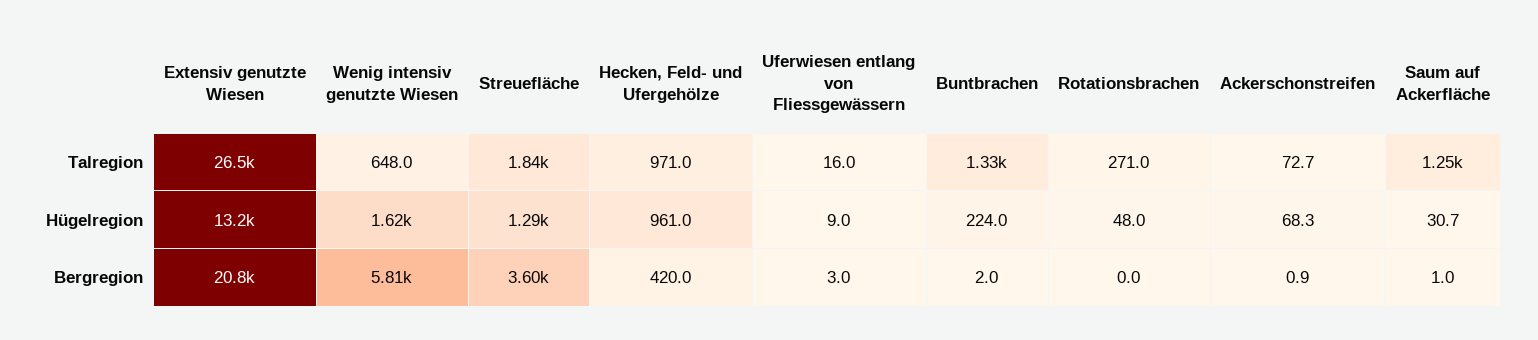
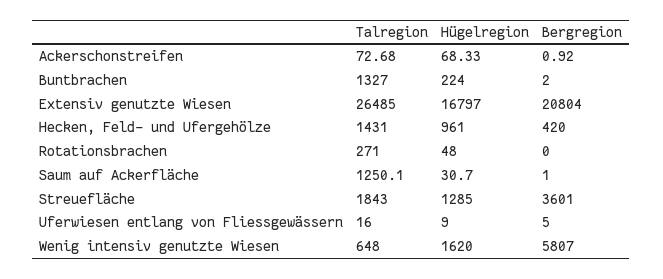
Hecken, Feld- und Ufergehölze, Talregion: 971 -> 1431
Extensiv genutzte Wiesen, Hügelregion: 13200 -> 16797
Uferwiesen entlang von Fliessgewässern, Bergregion: 3 -> 5

